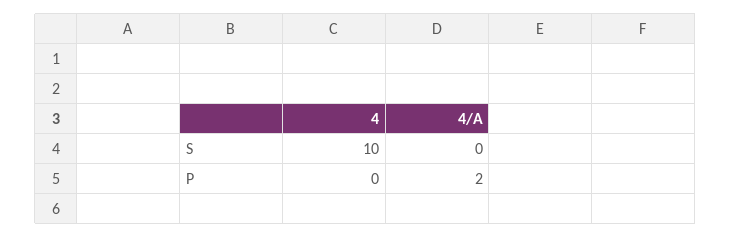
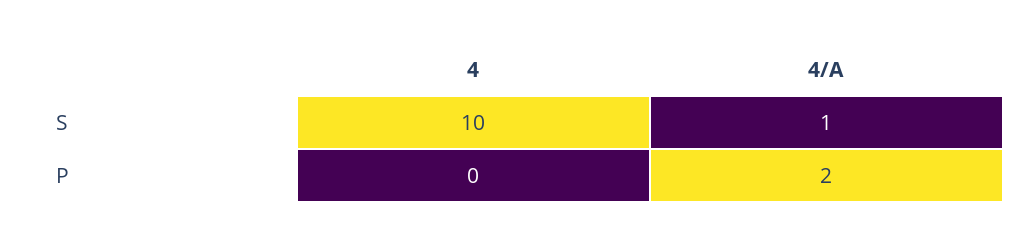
4/A, S: 0 -> 1

